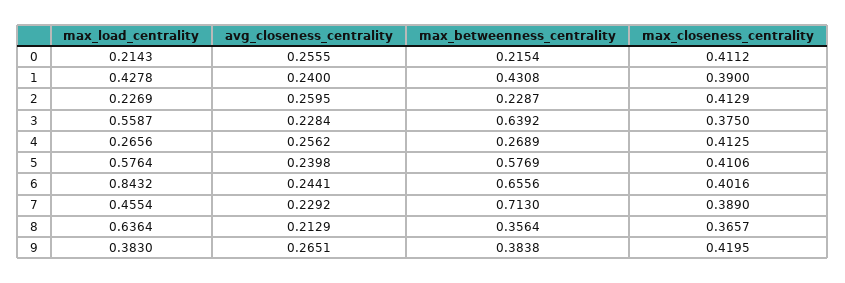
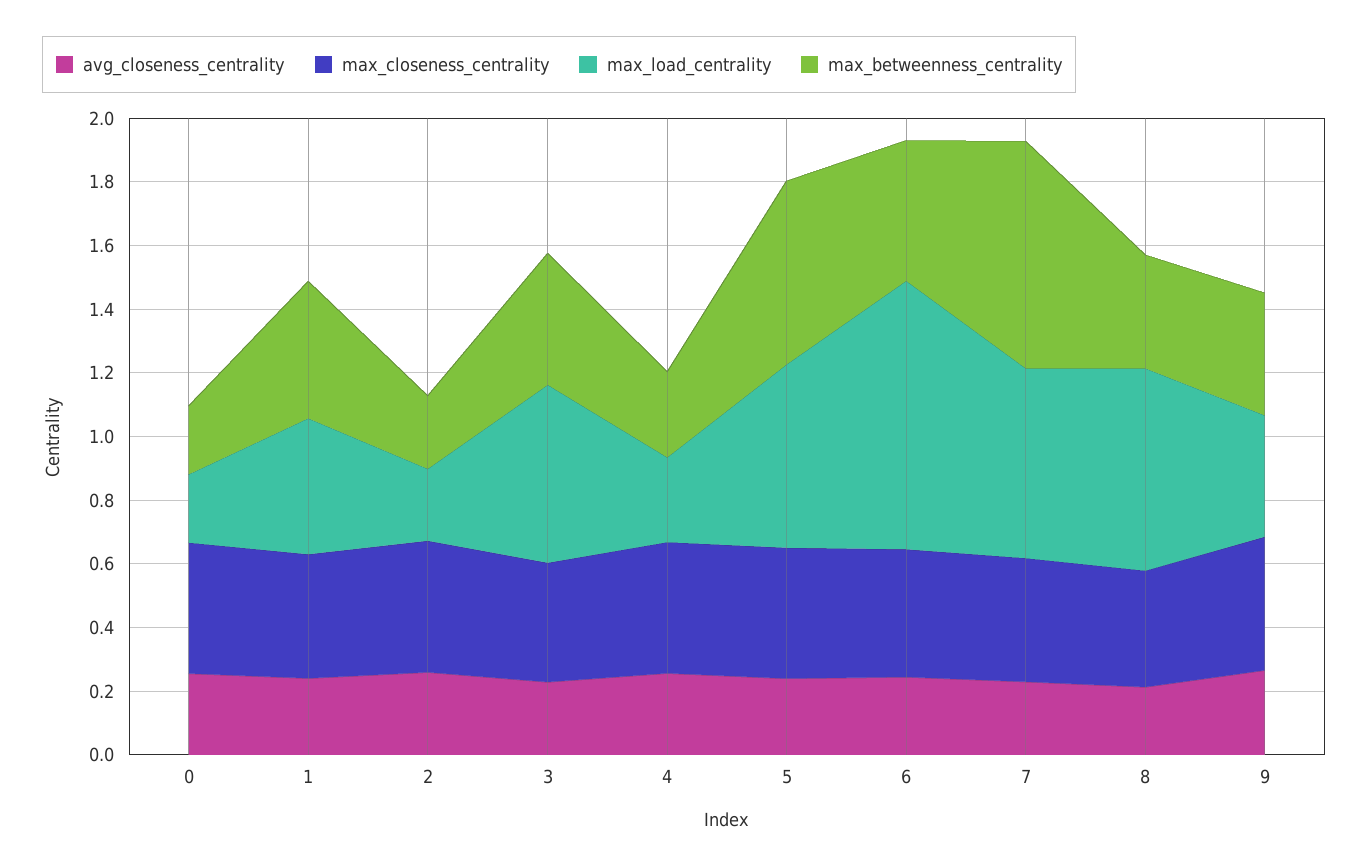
max_betweenness_centrality, 3: 0.6392 -> 0.4
max_betweenness_centrality, 6: 0.6556 -> 0.45
max_load_centrality, 7: 0.4554 -> 0.6

